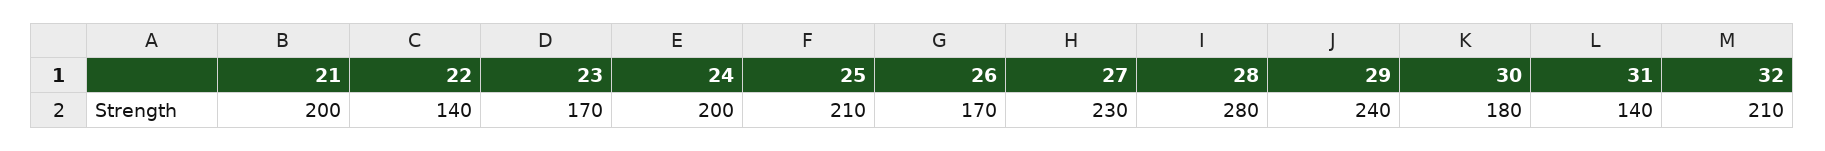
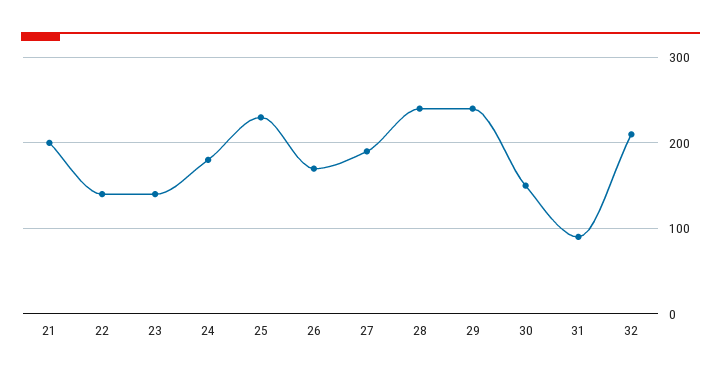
23: 170 -> 140
24: 200 -> 180
25: 210 -> 230
27: 230 -> 190
28: 280 -> 240
30: 180 -> 150
31: 140 -> 90

